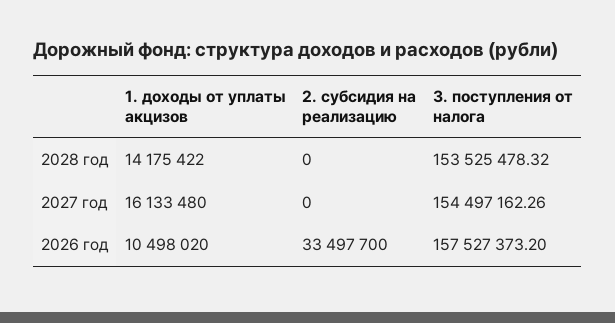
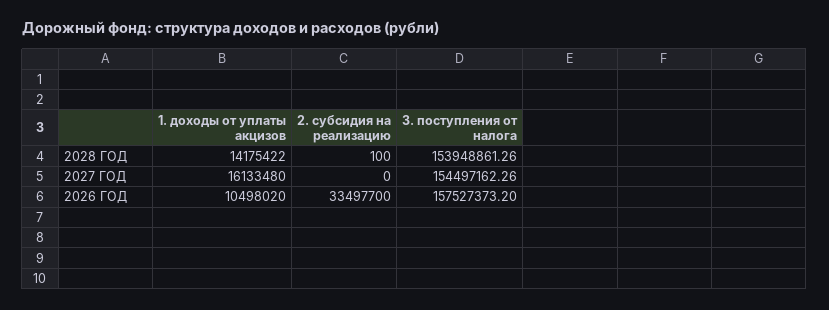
2. субсидия на реализацию, 2028 год: 0 -> 100
3. поступления от налога, 2028 год: 153525478.32 -> 153948861.26

